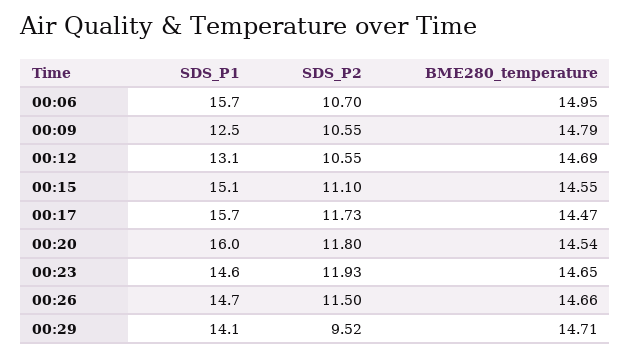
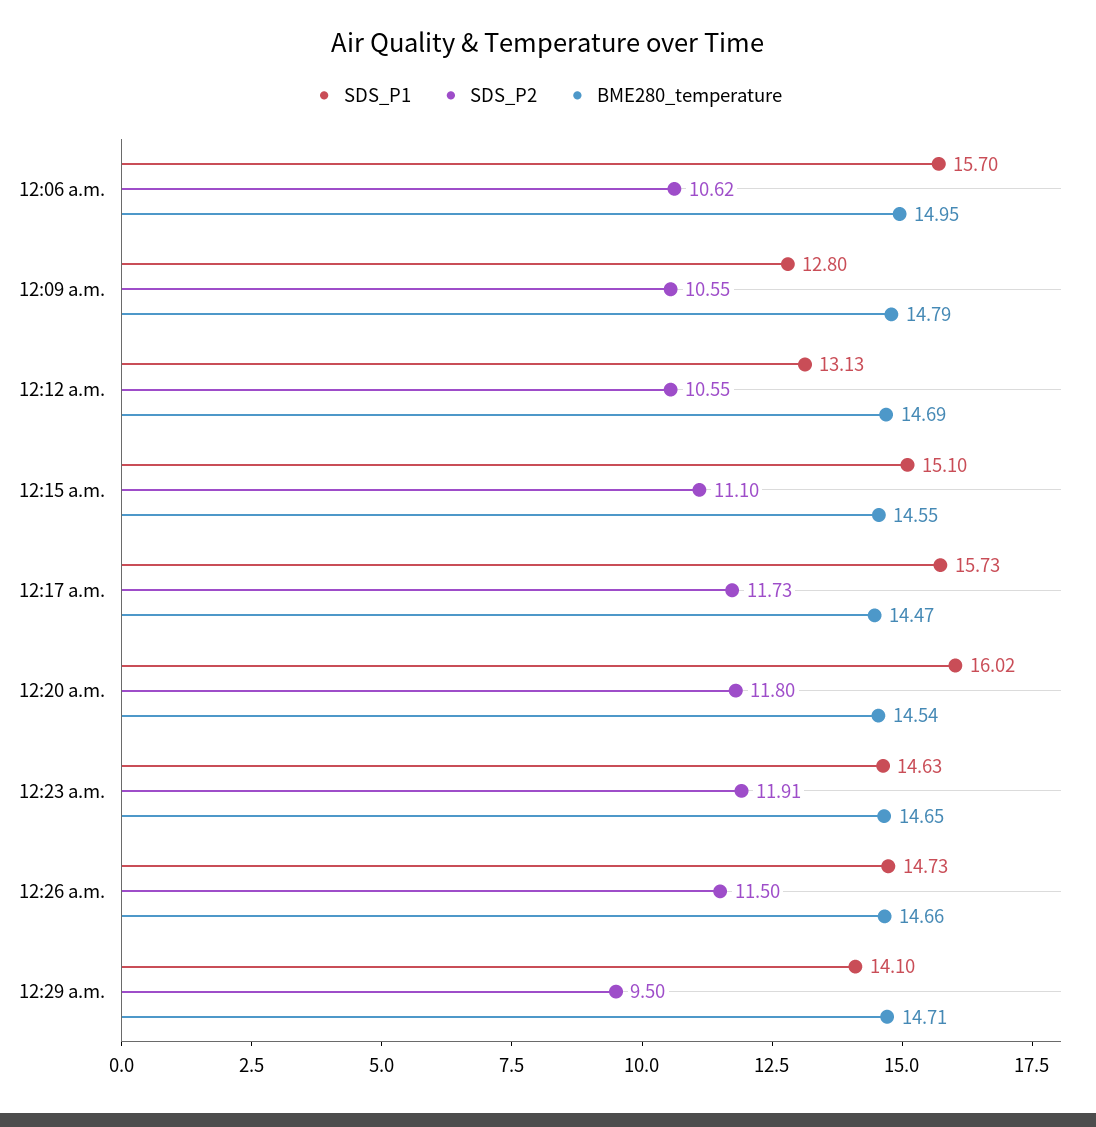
SDS_P2, 00:06: 10.7 -> 10.62
SDS_P1, 00:09: 12.5 -> 12.8
SDS_P2, 00:23: 11.93 -> 11.91
SDS_P2, 00:29: 9.52 -> 9.5

